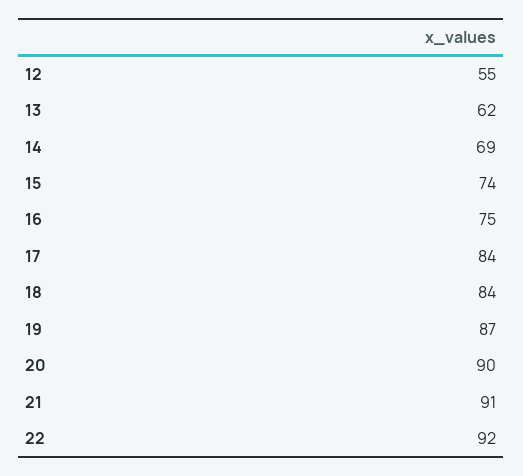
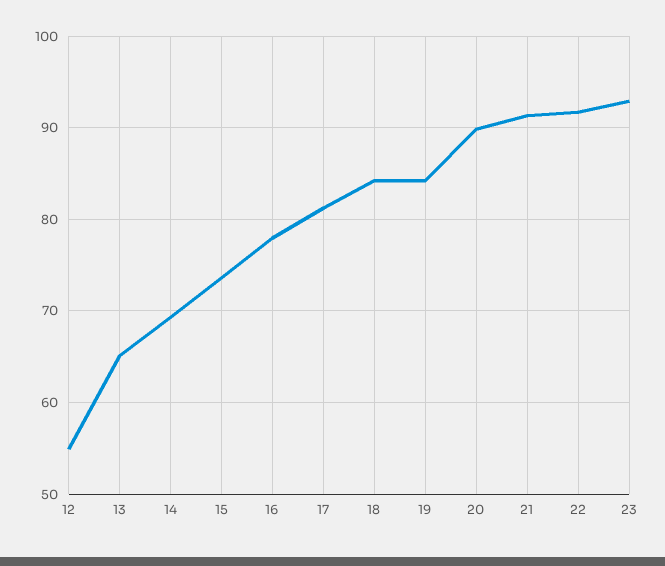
13: 62 -> 65
16: 75 -> 78
17: 84 -> 81
19: 87 -> 84
23: none -> 93

